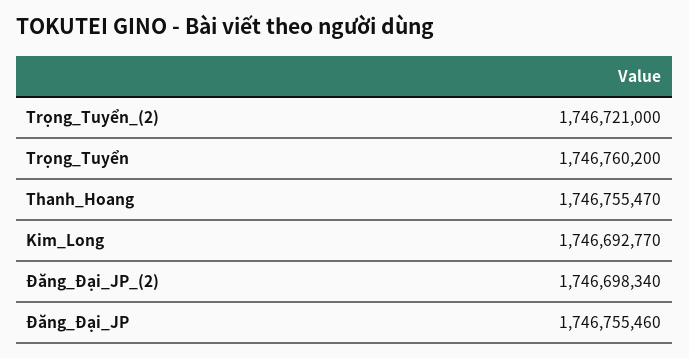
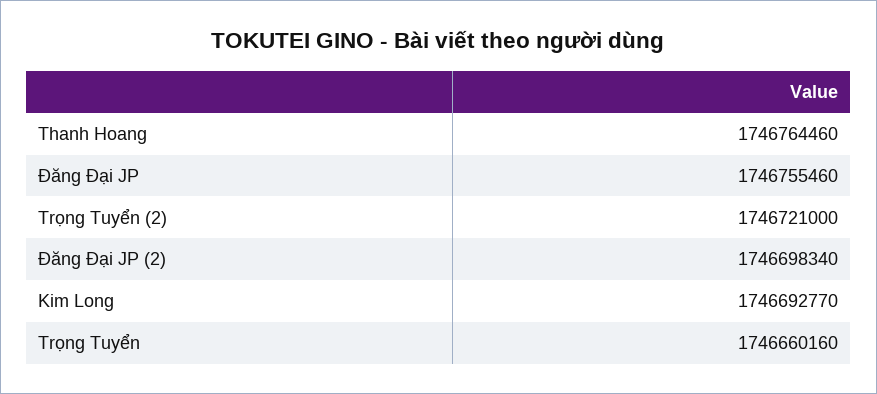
Trọng_Tuyển: 1746760200 -> 1746660160
Thanh_Hoang: 1746755470 -> 1746764460

